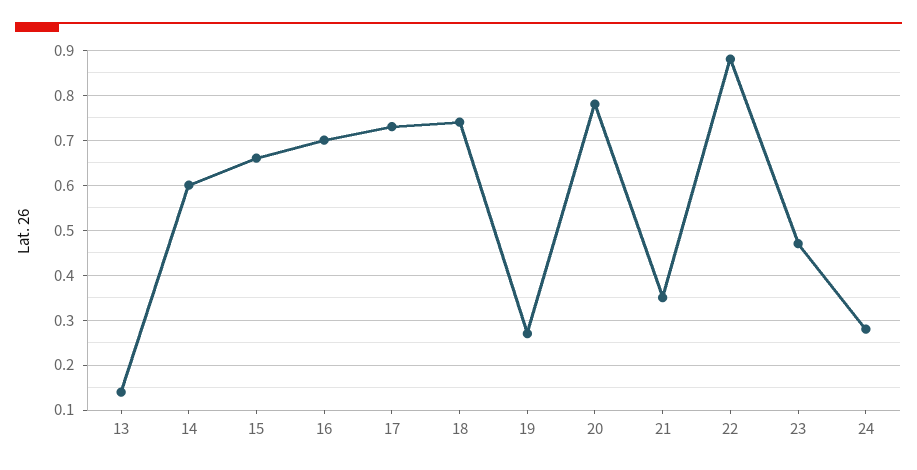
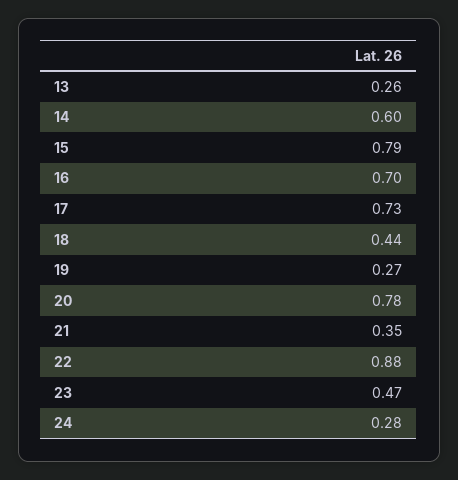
13: 0.15 -> 0.26
15: 0.65 -> 0.79
18: 0.75 -> 0.44

